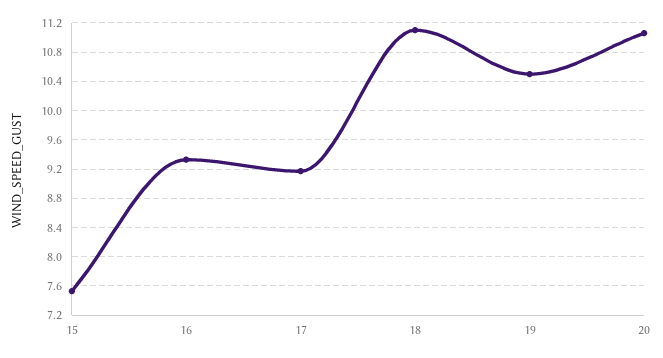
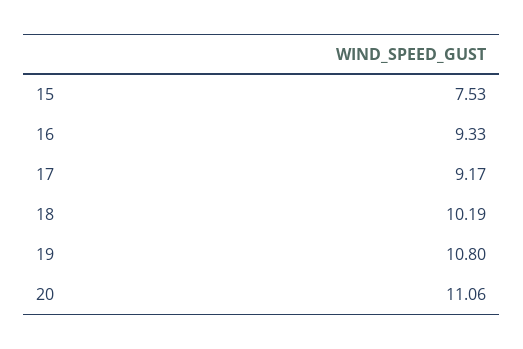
18: 11.1 -> 10.19
19: 10.5 -> 10.8

